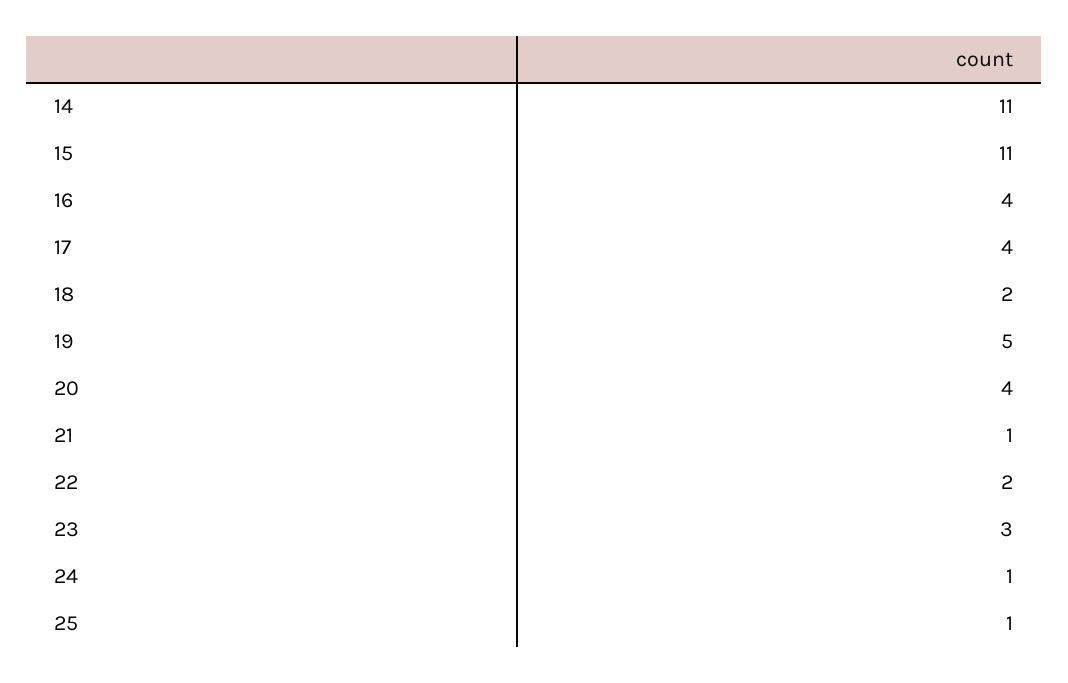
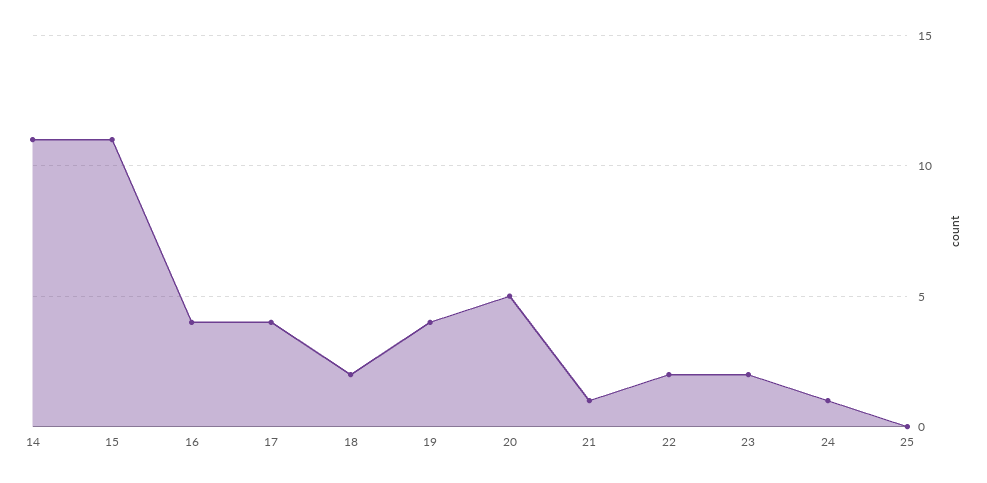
19: 5 -> 4
20: 4 -> 5
23: 3 -> 2
25: 1 -> 0

